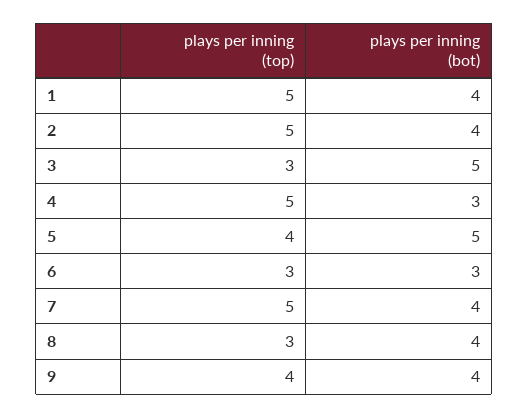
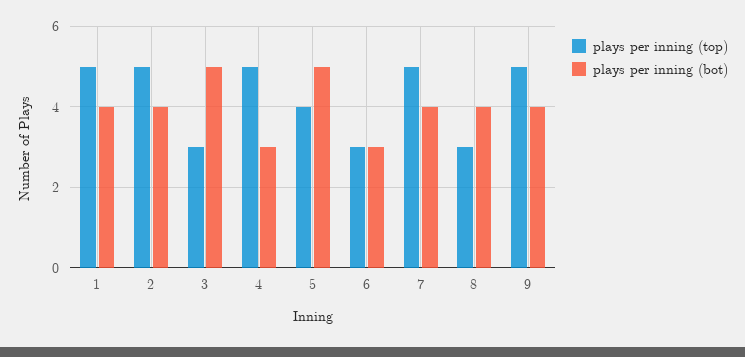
plays per inning (top), 9: 4 -> 5

